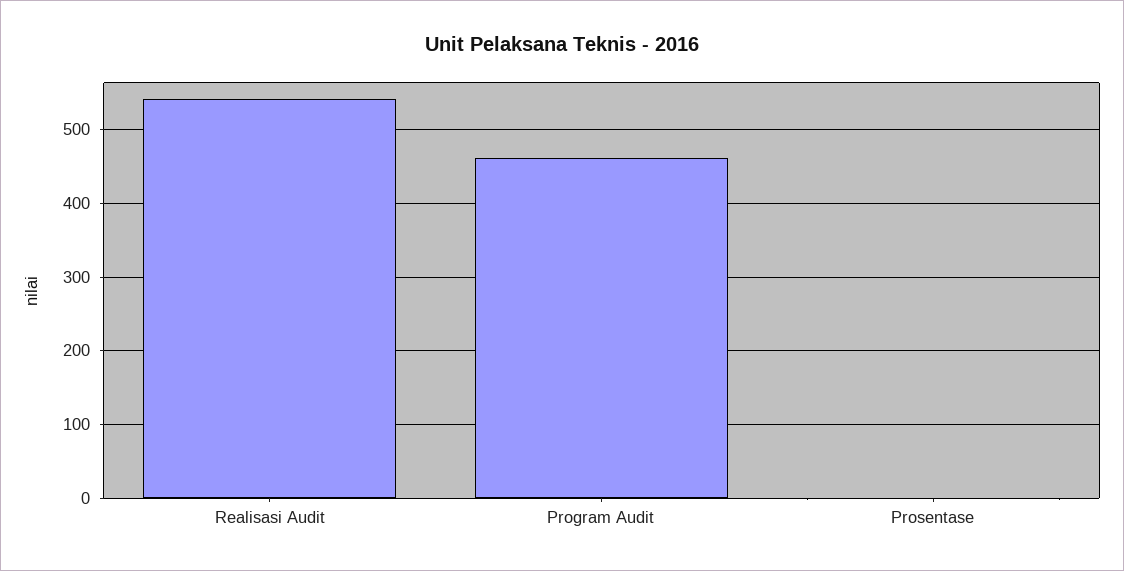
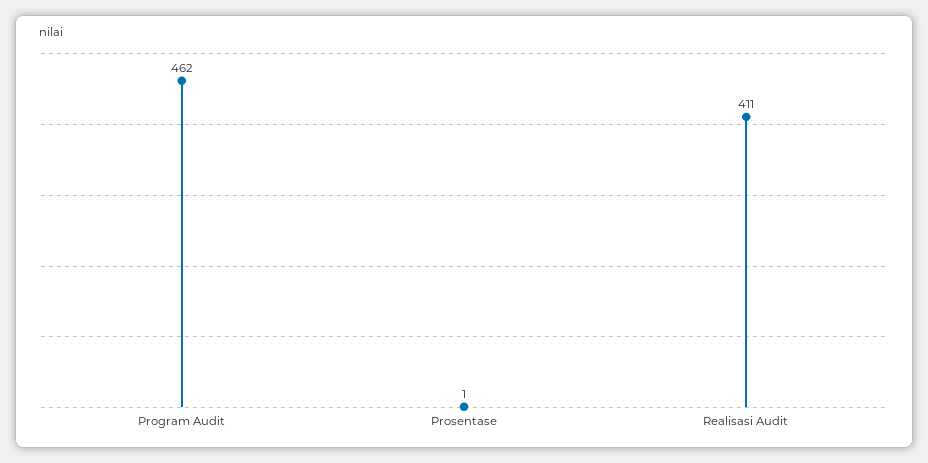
Realisasi Audit: 540 -> 411

